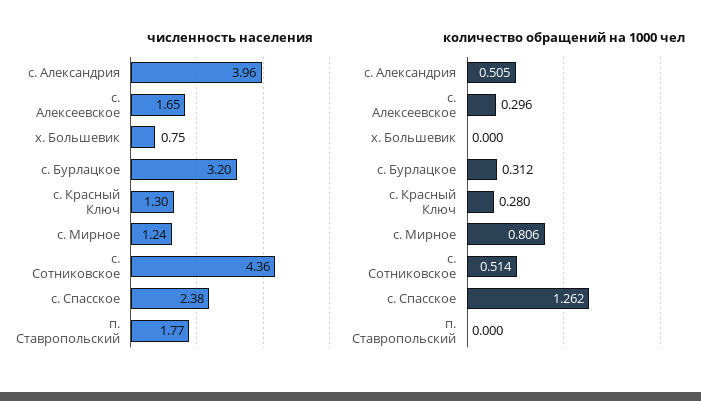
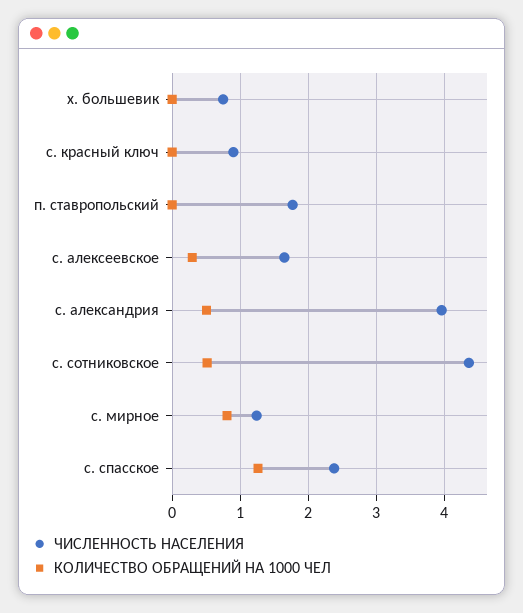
численность населения, с. Бурлацкое: 3.2 -> none
численность населения, с. Красный Ключ: 1.3 -> 0.9
количество обращений на 1000 чел, с. Бурлацкое: 0.312 -> none
количество обращений на 1000 чел, с. Красный Ключ: 0.28 -> 0

